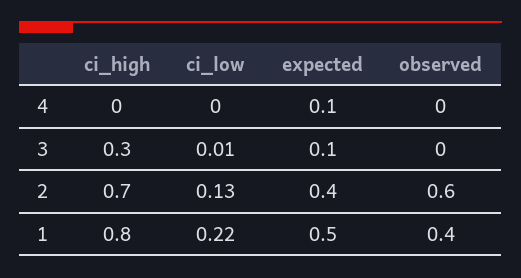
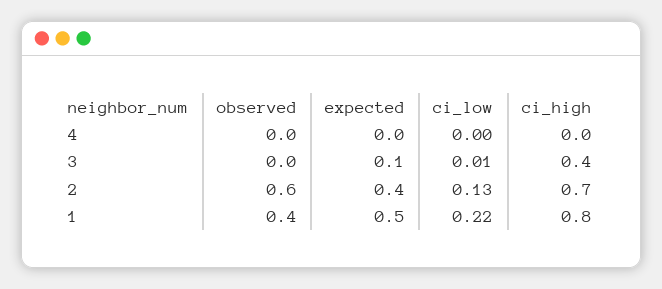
expected, 4: 0.1 -> 0
ci_high, 3: 0.3 -> 0.4

